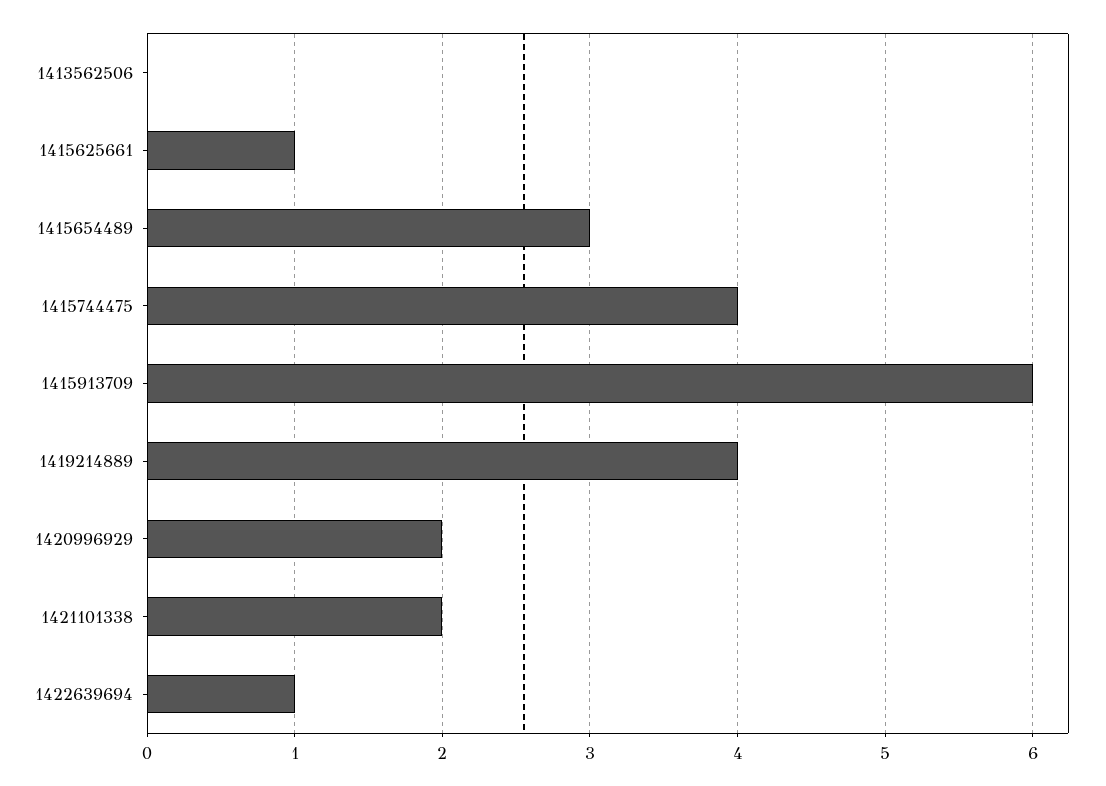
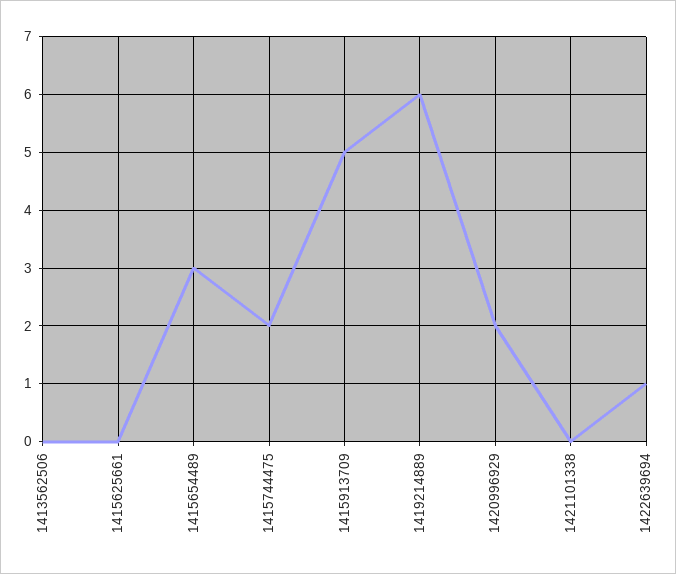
1415625661: 1 -> 0
1415744475: 4 -> 2
1415913709: 6 -> 5
1419214889: 4 -> 6
1421101338: 2 -> 0

